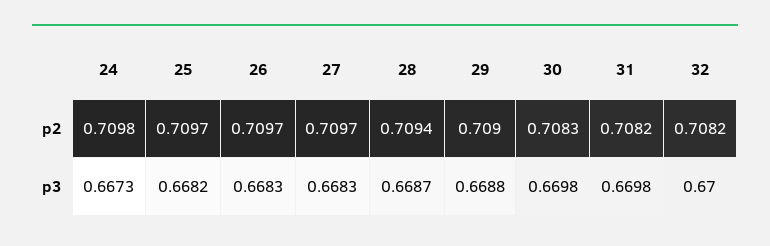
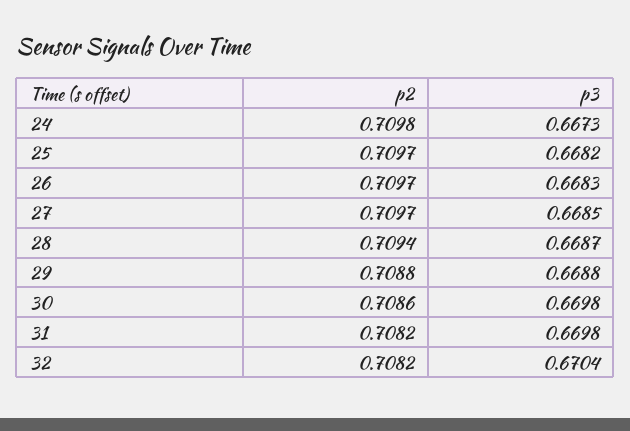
29, p2: 0.709 -> 0.7088
30, p2: 0.7083 -> 0.7086
27, p3: 0.6683 -> 0.6685
32, p3: 0.67 -> 0.6704

